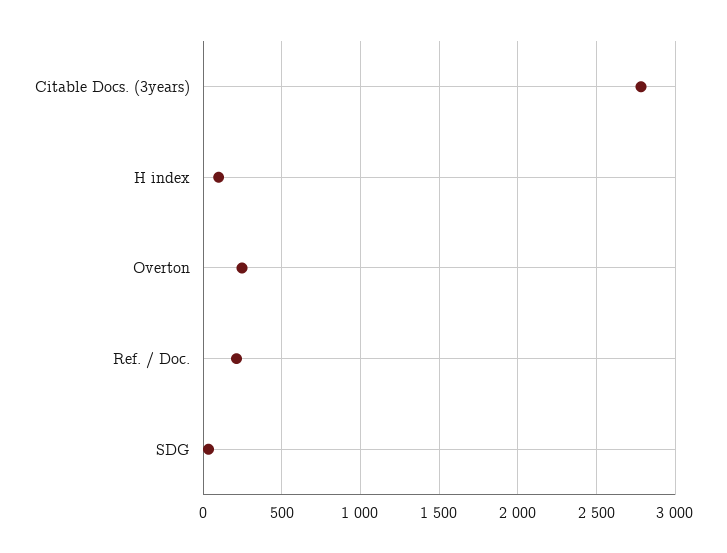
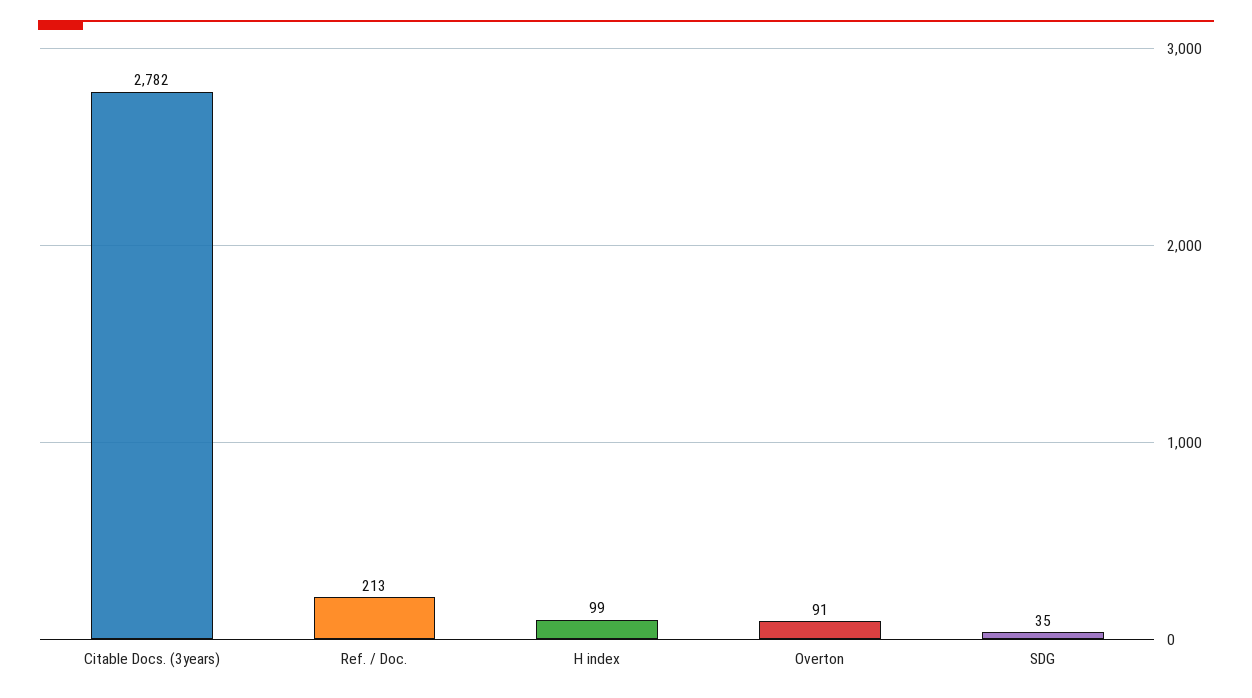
Overton: 250 -> 91

